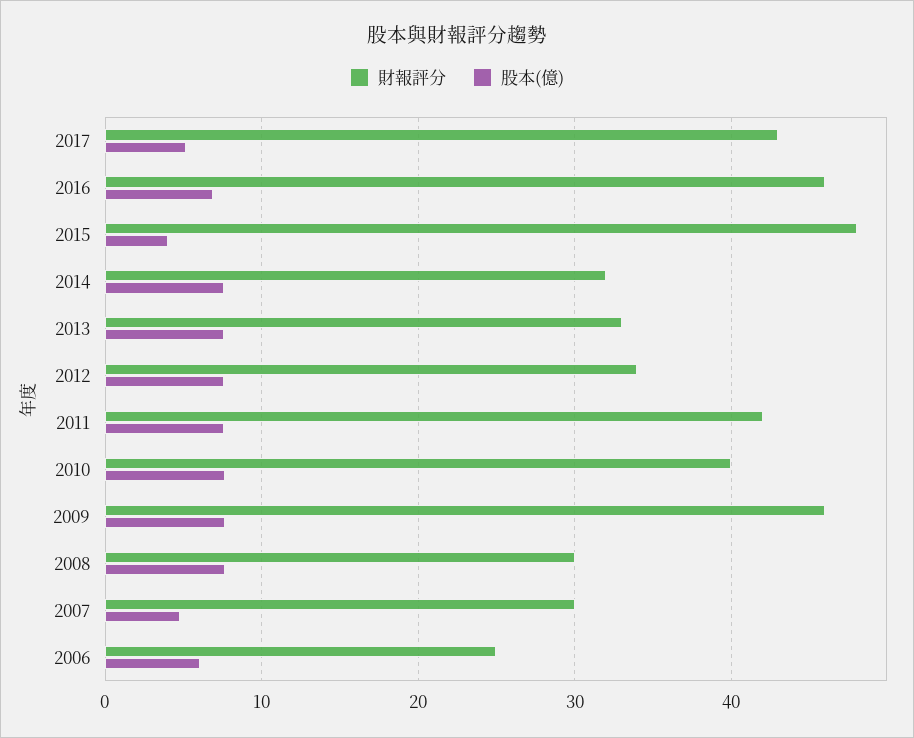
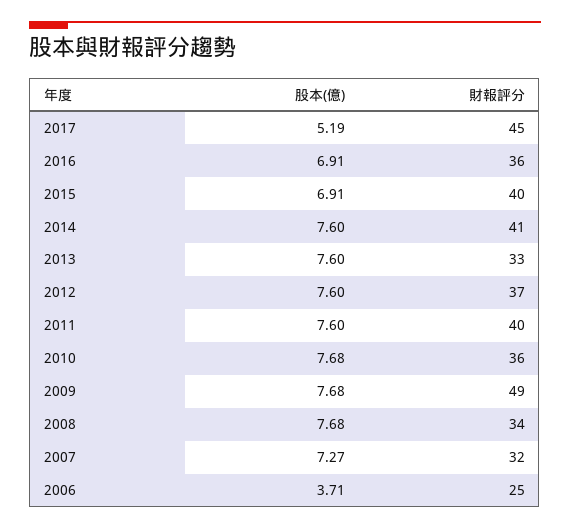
財報評分, 2017: 43 -> 45
財報評分, 2016: 46 -> 36
財報評分, 2015: 48 -> 40
股本(億), 2015: 4 -> 6.91
財報評分, 2014: 32 -> 41
財報評分, 2012: 34 -> 37
財報評分, 2011: 42 -> 40
財報評分, 2010: 40 -> 36
財報評分, 2009: 46 -> 49
財報評分, 2008: 30 -> 34
財報評分, 2007: 30 -> 32
股本(億), 2007: 5 -> 7.27
股本(億), 2006: 6 -> 3.71

